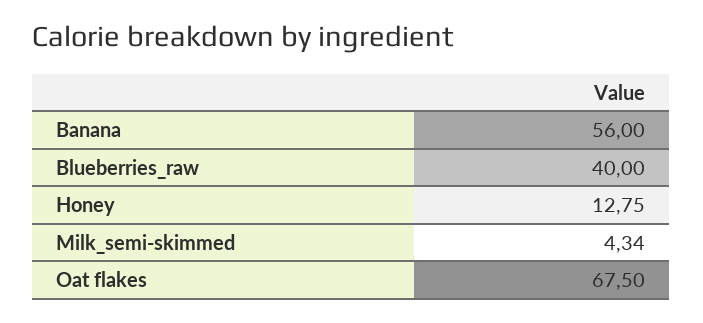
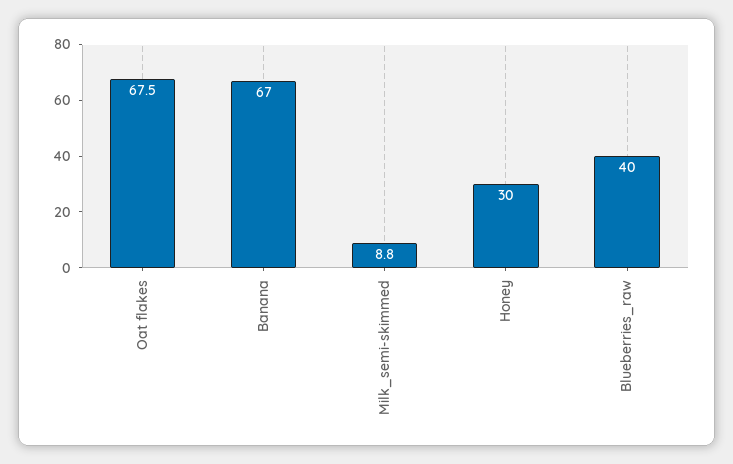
Banana: 56 -> 67
Honey: 12.75 -> 30
Milk_semi-skimmed: 4.34 -> 8.8

